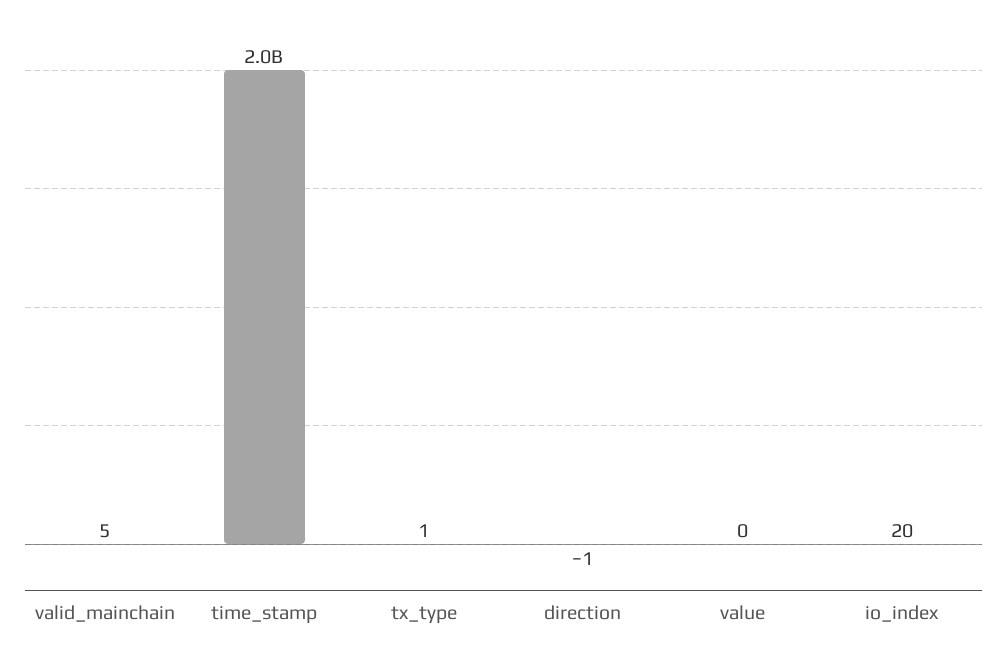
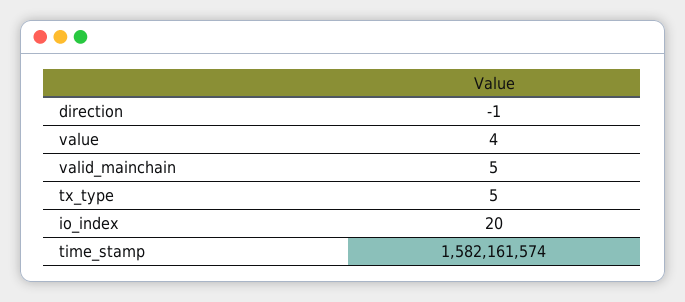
time_stamp: 2000000000 -> 1582161574
tx_type: 1 -> 5
value: 0 -> 4

